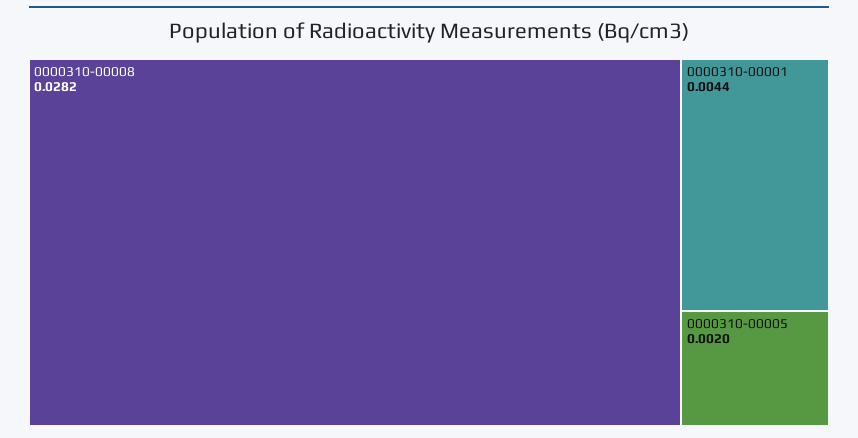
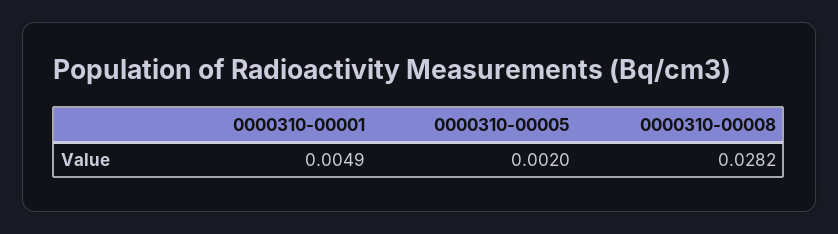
0000310-00001: 0.0044 -> 0.0049

